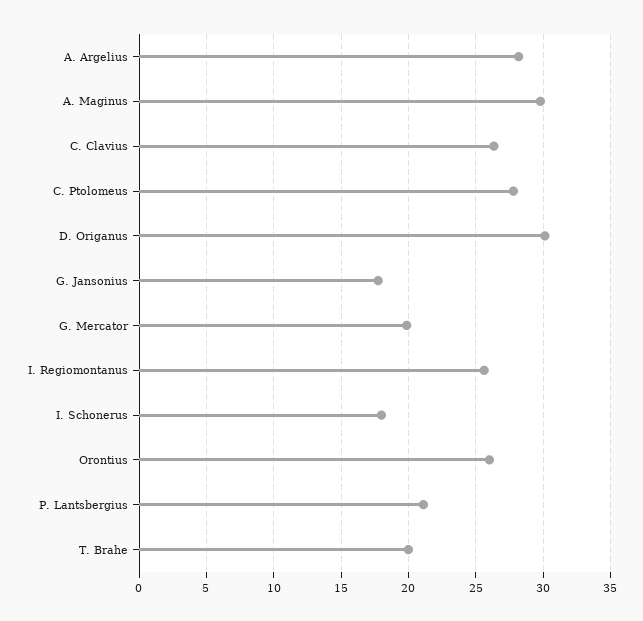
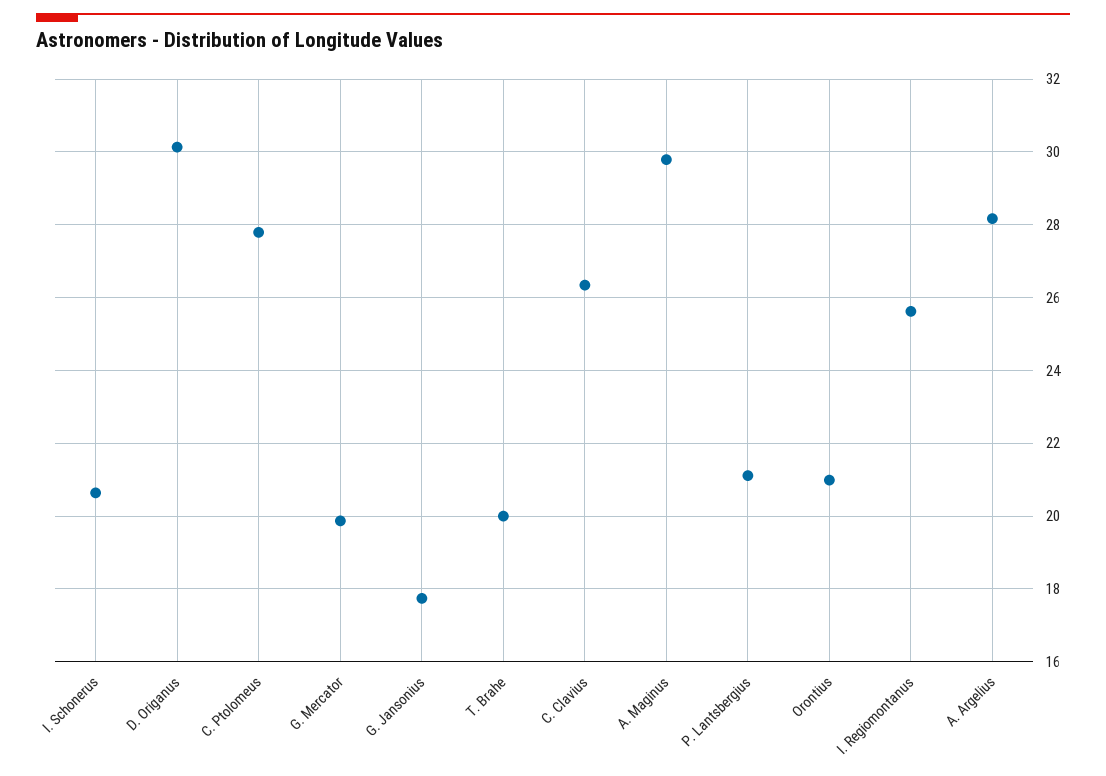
I. Schonerus: 18 -> 20.6
Orontius: 26 -> 21

